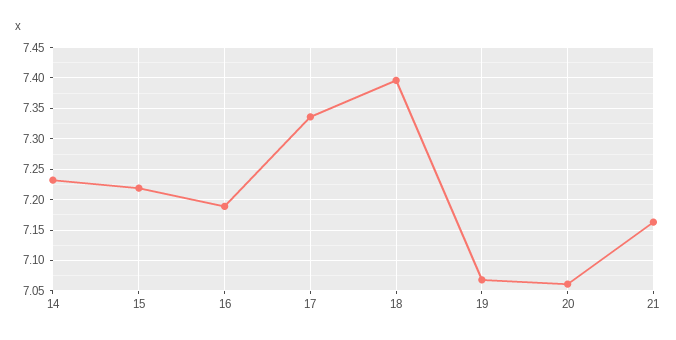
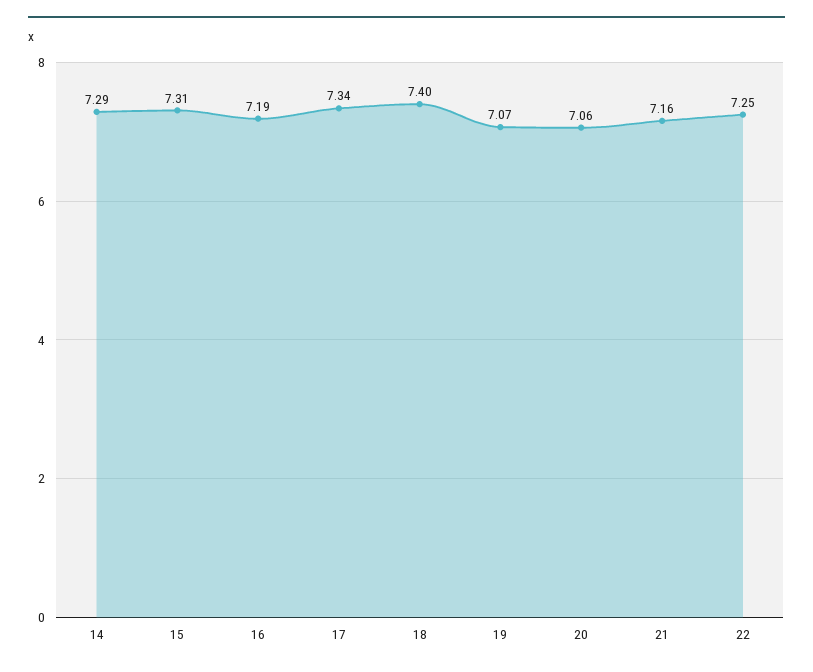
14: 7.23 -> 7.29
15: 7.22 -> 7.31
22: none -> 7.25

